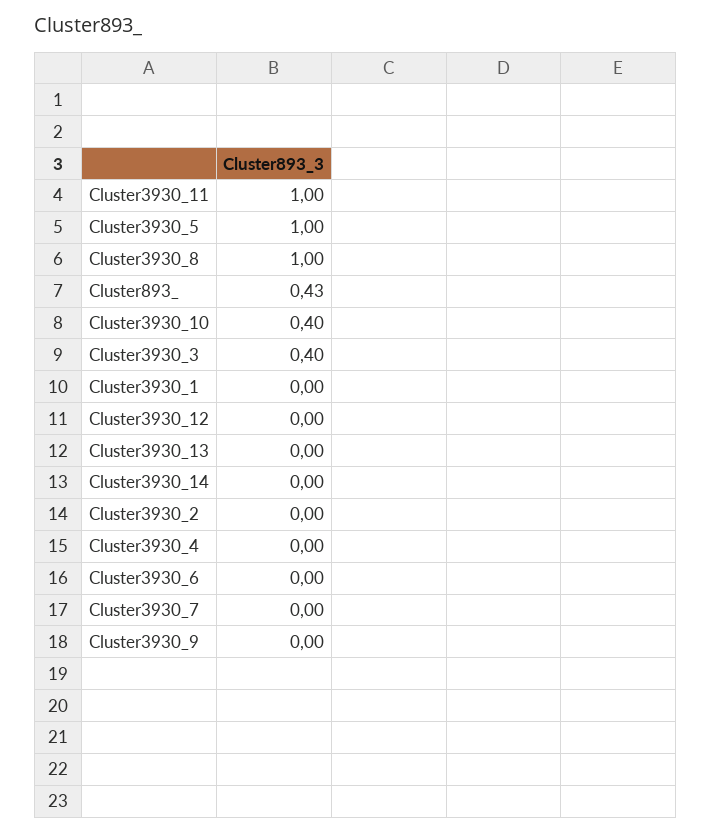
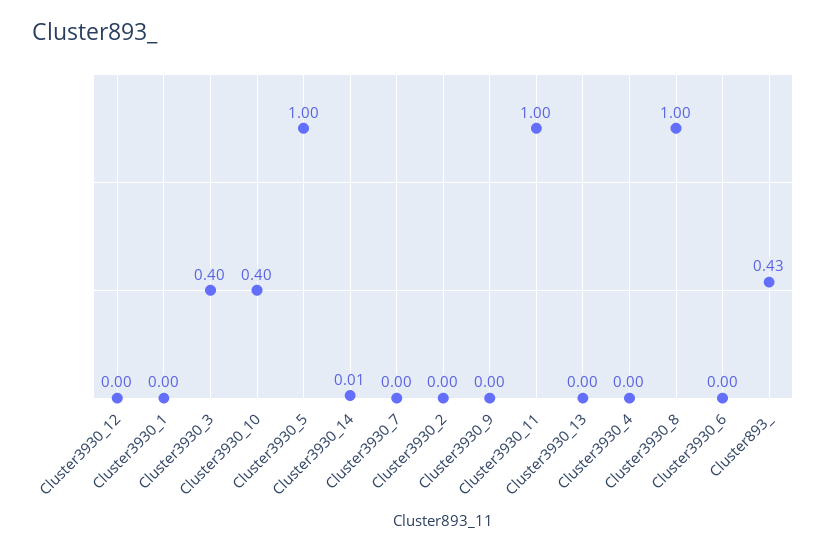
Cluster3930_14: 0 -> 0.01

